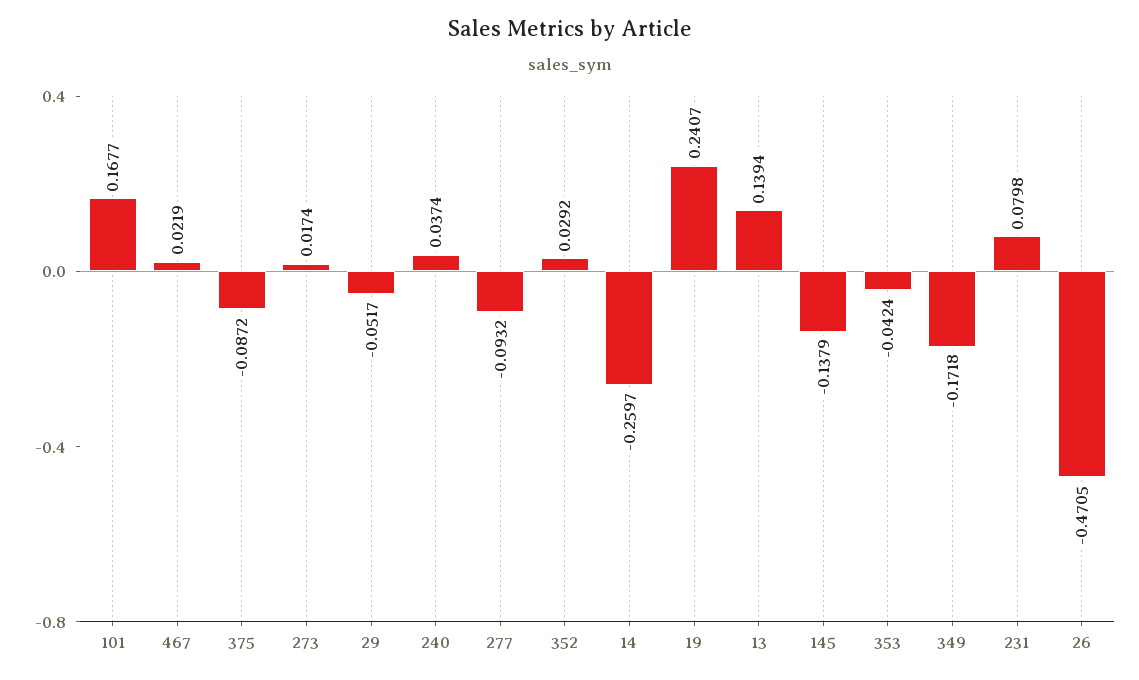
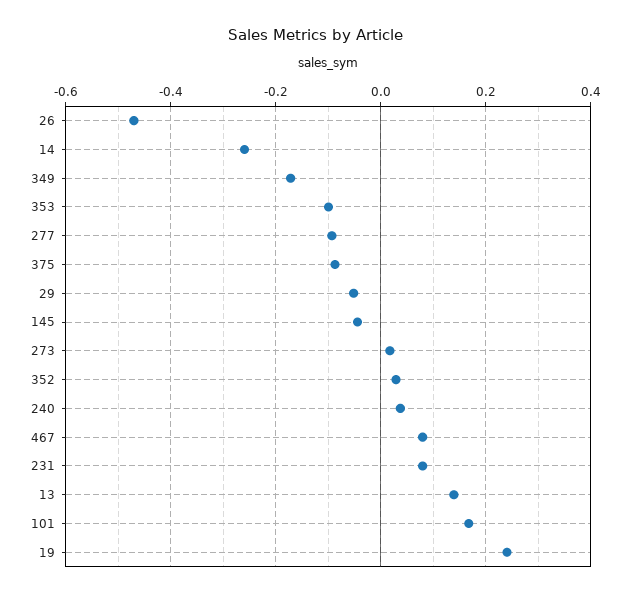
467: 0.0219 -> 0.08
145: -0.1379 -> -0.04
353: -0.0424 -> -0.1

